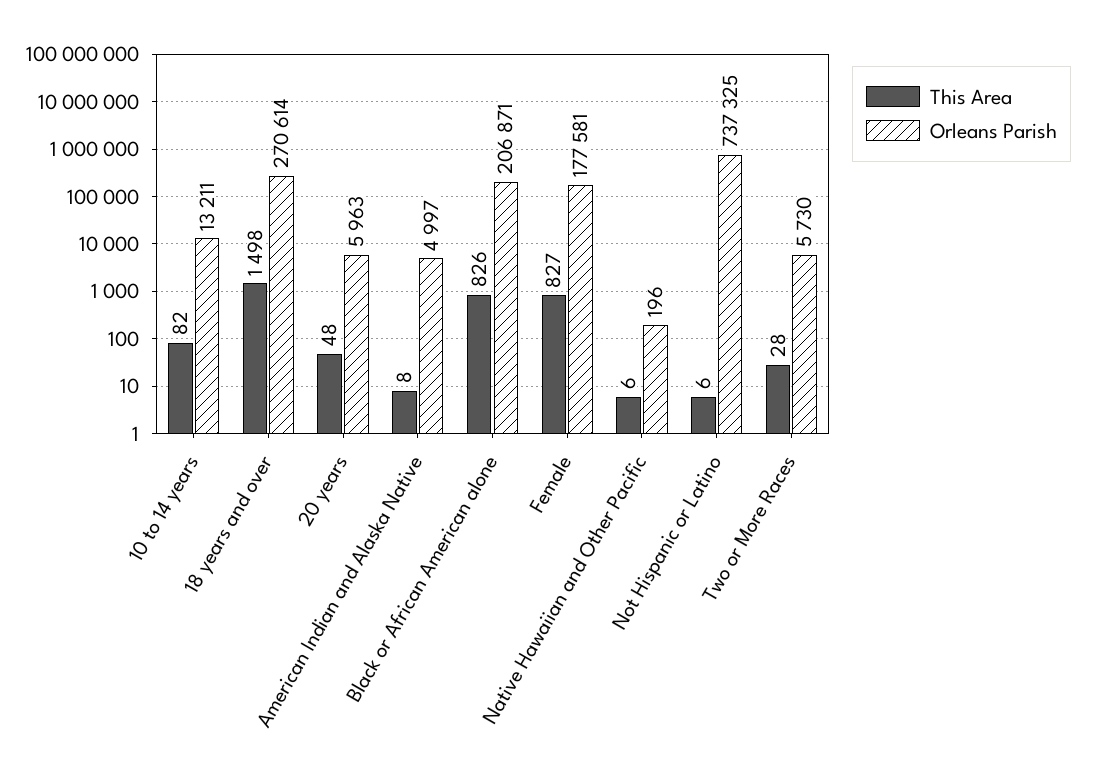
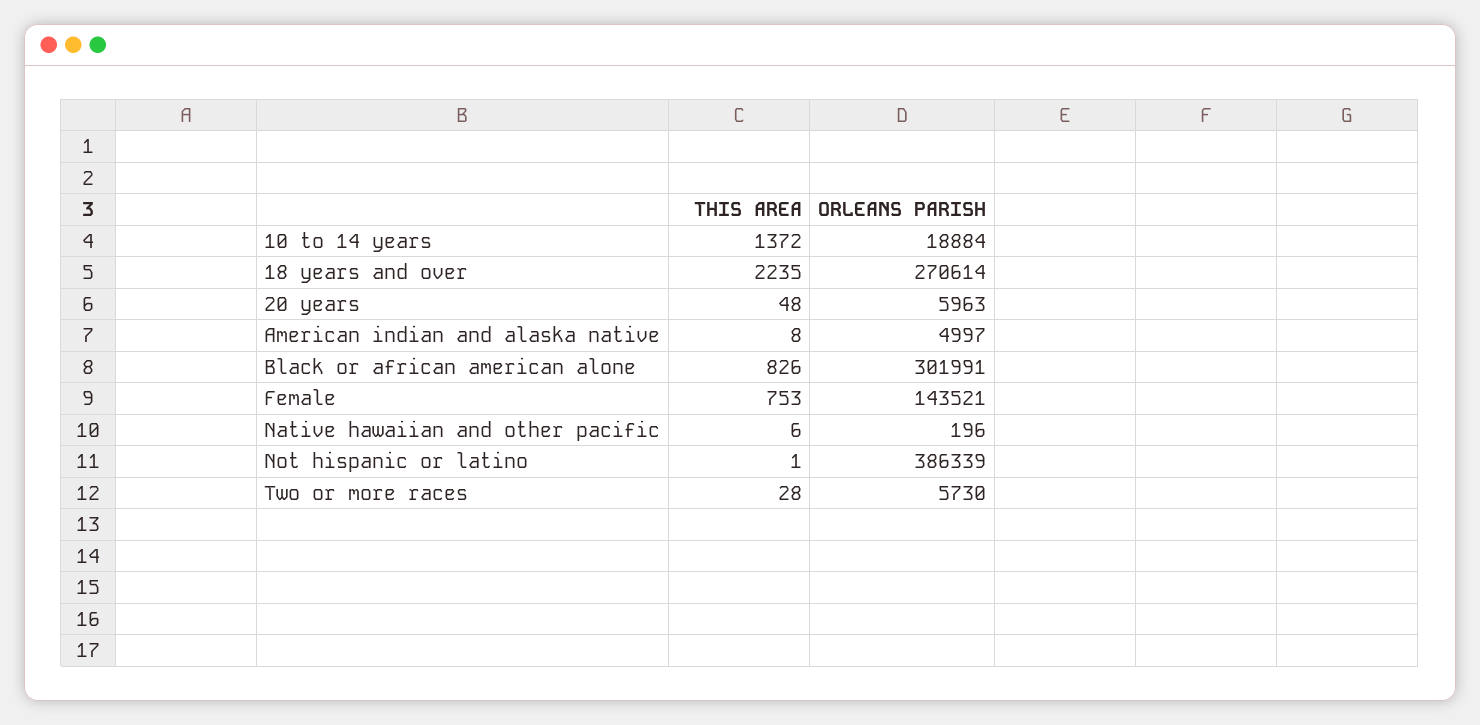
This Area, 10 to 14 years: 82 -> 1372
Orleans Parish, 10 to 14 years: 13211 -> 18884
This Area, 18 years and over: 1498 -> 2235
Orleans Parish, Black or African American alone: 206871 -> 301991
This Area, Female: 827 -> 753
Orleans Parish, Female: 177581 -> 143521
This Area, Not Hispanic or Latino: 6 -> 1
Orleans Parish, Not Hispanic or Latino: 737325 -> 386339

